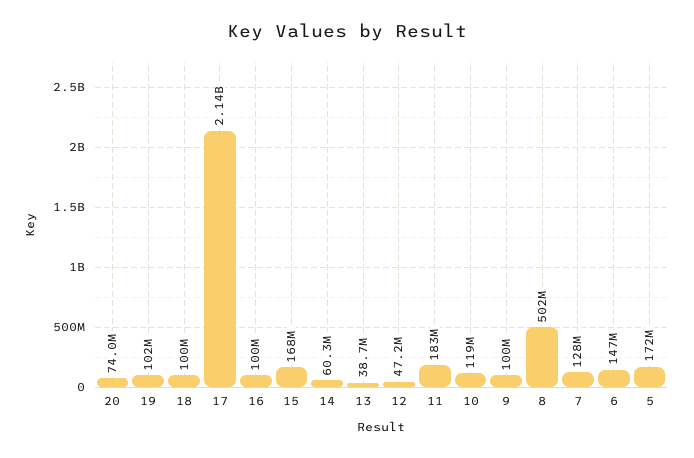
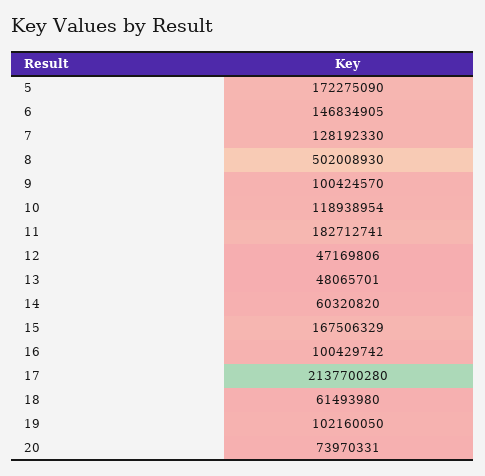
18: 100000000 -> 61493980
13: 38700000 -> 48065701

